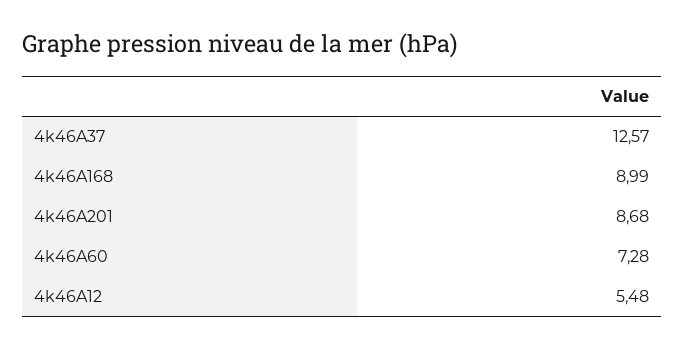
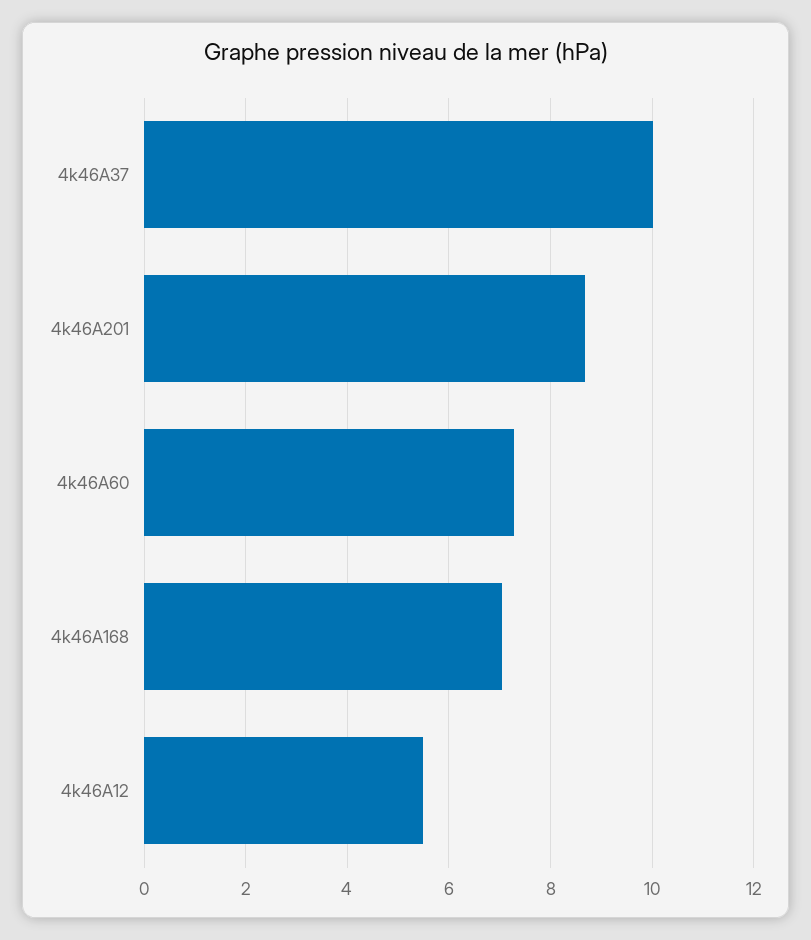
4k46A37: 12.57 -> 10
4k46A168: 8.99 -> 7

